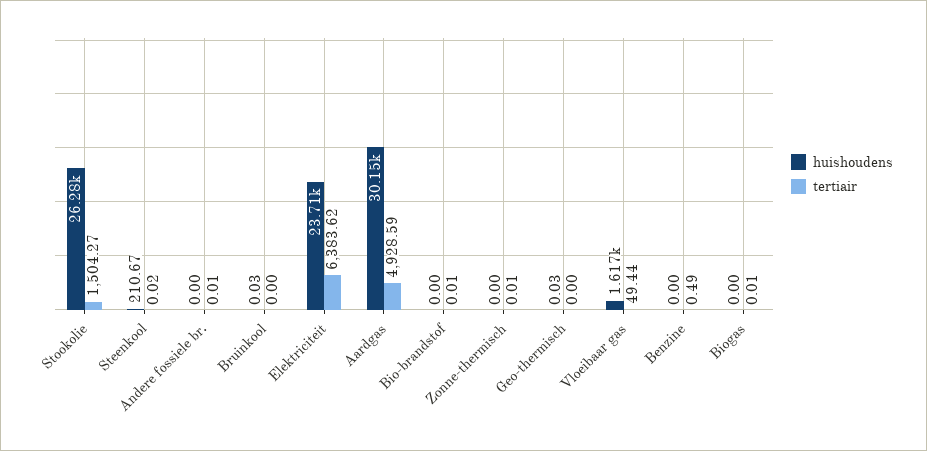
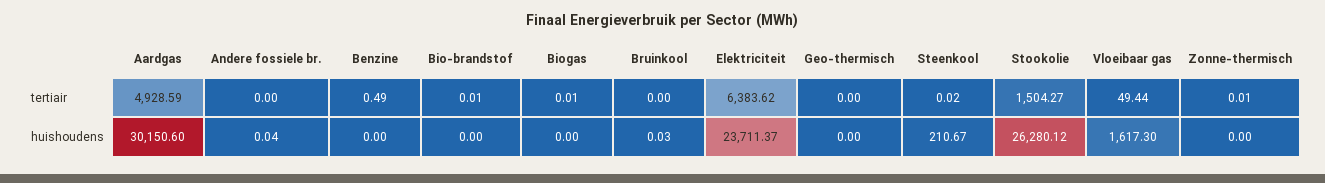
huishoudens, Andere fossiele br.: 0 -> 0.04
tertiair, Andere fossiele br.: 0.01 -> 0
huishoudens, Geo-thermisch: 0.03 -> 0

